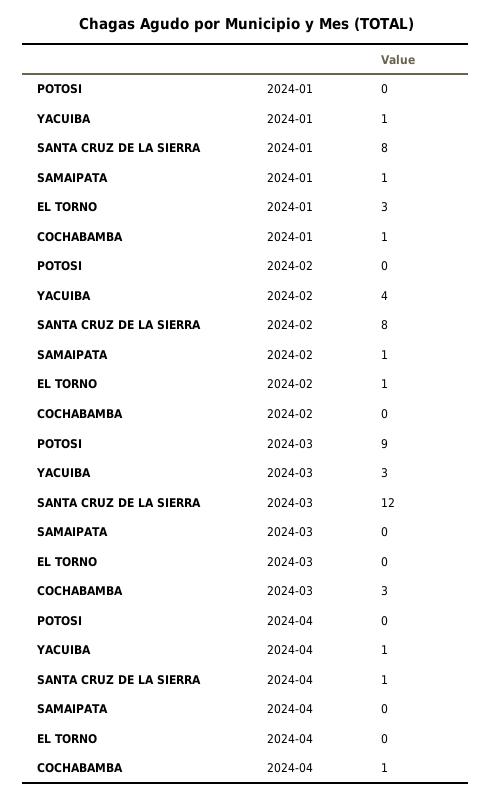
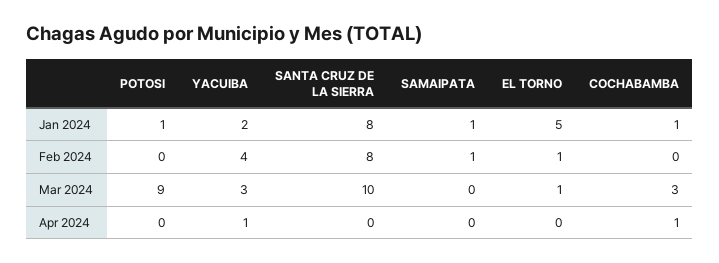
POTOSI, 2024-01: 0 -> 1
YACUIBA, 2024-01: 1 -> 2
EL TORNO, 2024-01: 3 -> 5
SANTA CRUZ DE LA SIERRA, 2024-03: 12 -> 10
EL TORNO, 2024-03: 0 -> 1
SANTA CRUZ DE LA SIERRA, 2024-04: 1 -> 0

